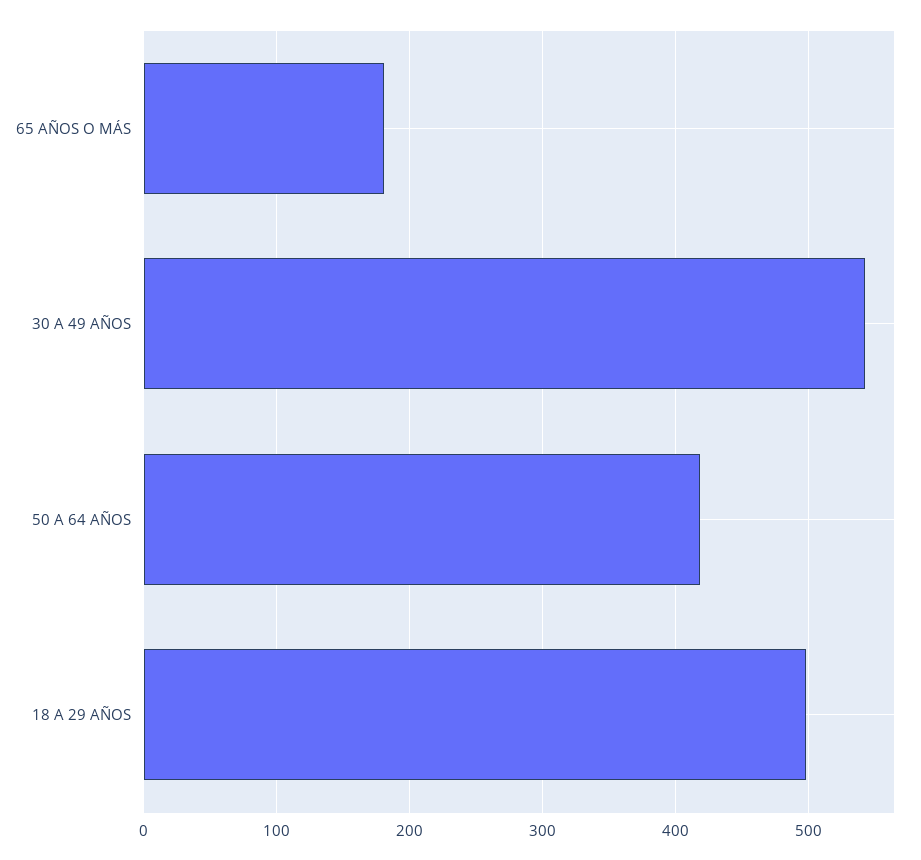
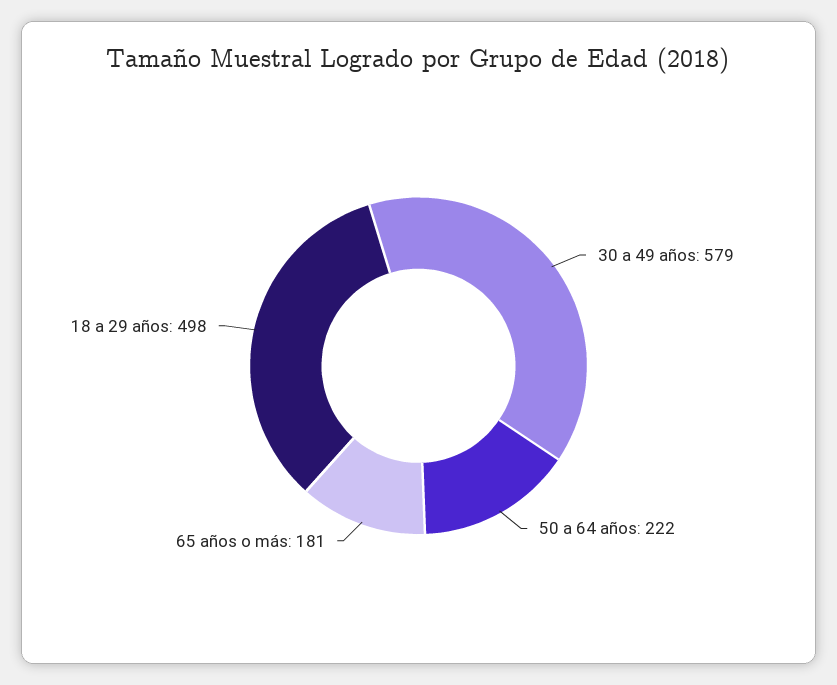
30 A 49 AÑOS: 540 -> 579
50 A 64 AÑOS: 420 -> 222

